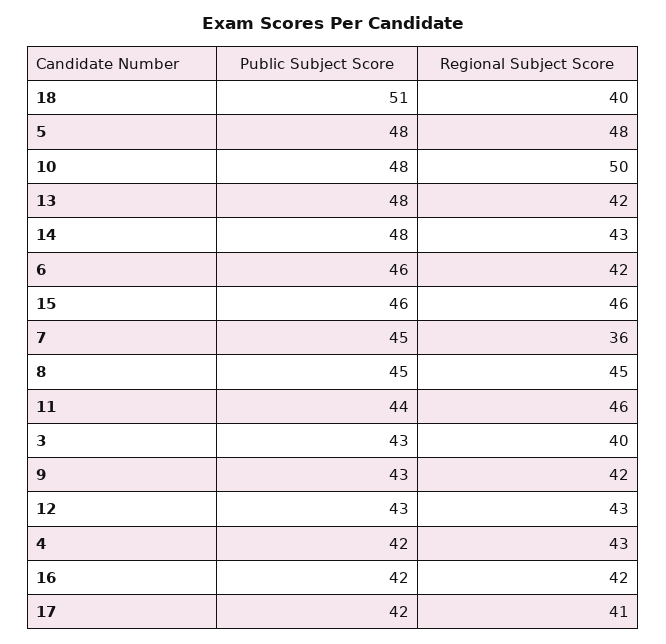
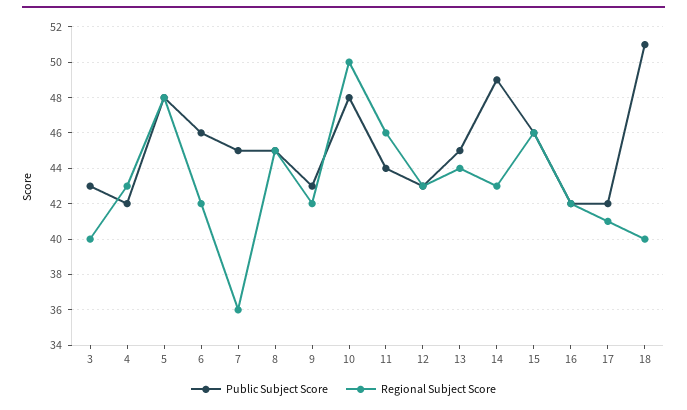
Public Subject Score, 13: 48 -> 45
Regional Subject Score, 13: 42 -> 44
Public Subject Score, 14: 48 -> 49

